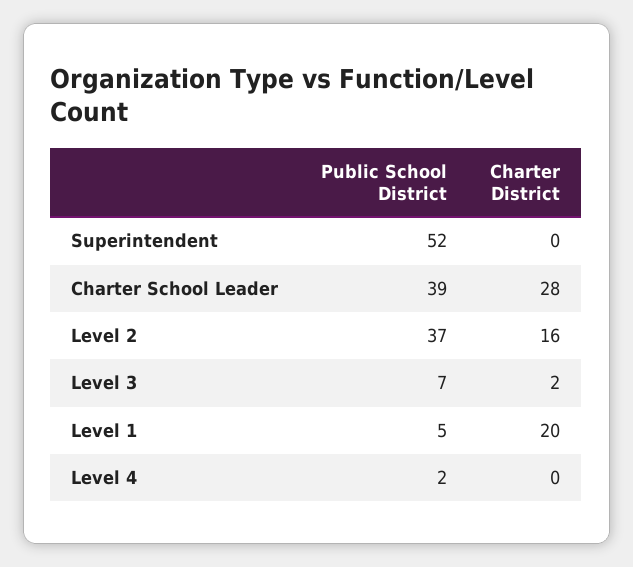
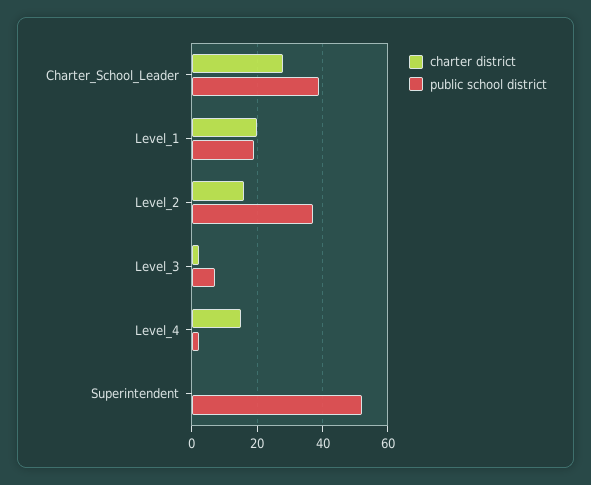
Public School District, Level 1: 5 -> 20
Charter District, Level 4: 0 -> 15

